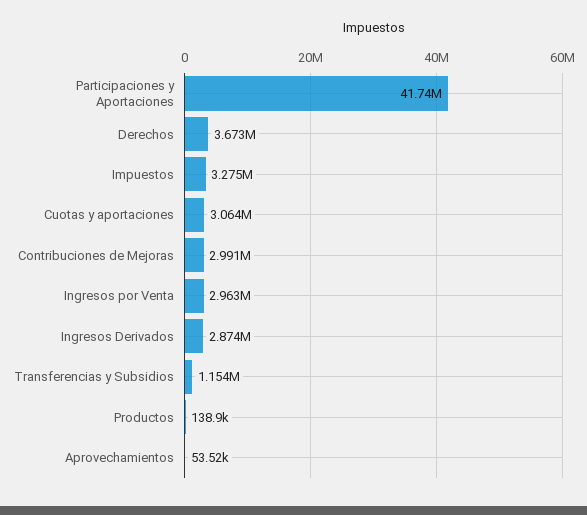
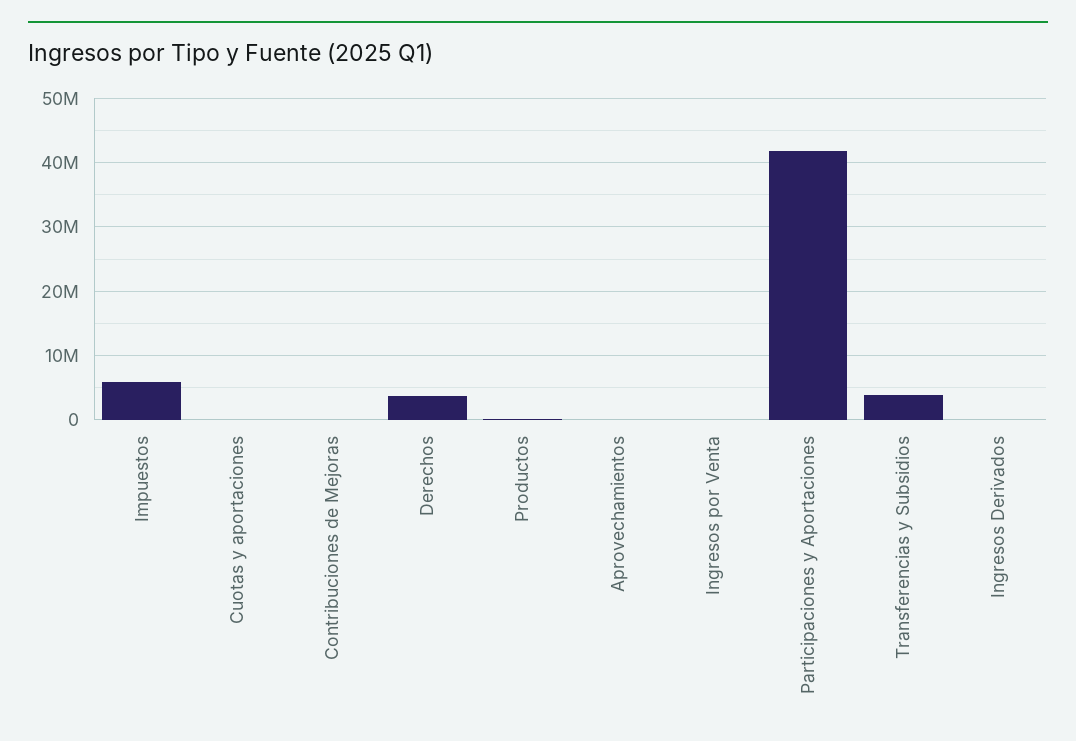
Impuestos: 3275000 -> 6000000
Cuotas y aportaciones: 3064000 -> 0
Contribuciones de Mejoras: 2991000 -> 0
Ingresos por Venta: 2963000 -> 0
Ingresos Derivados: 2874000 -> 0
Transferencias y Subsidios: 1154000 -> 4000000

